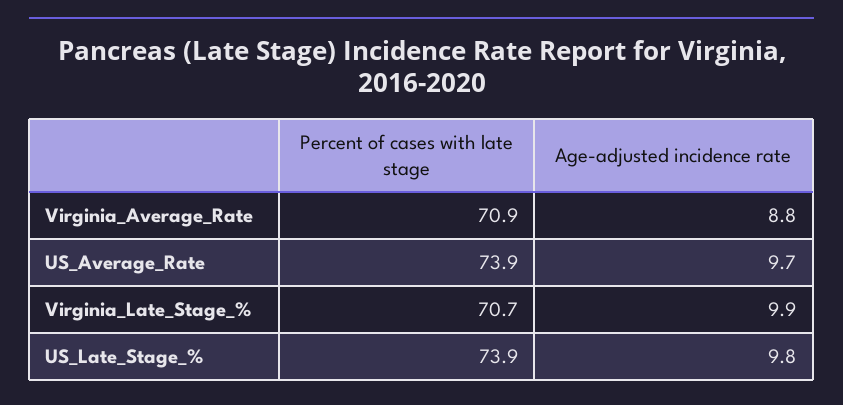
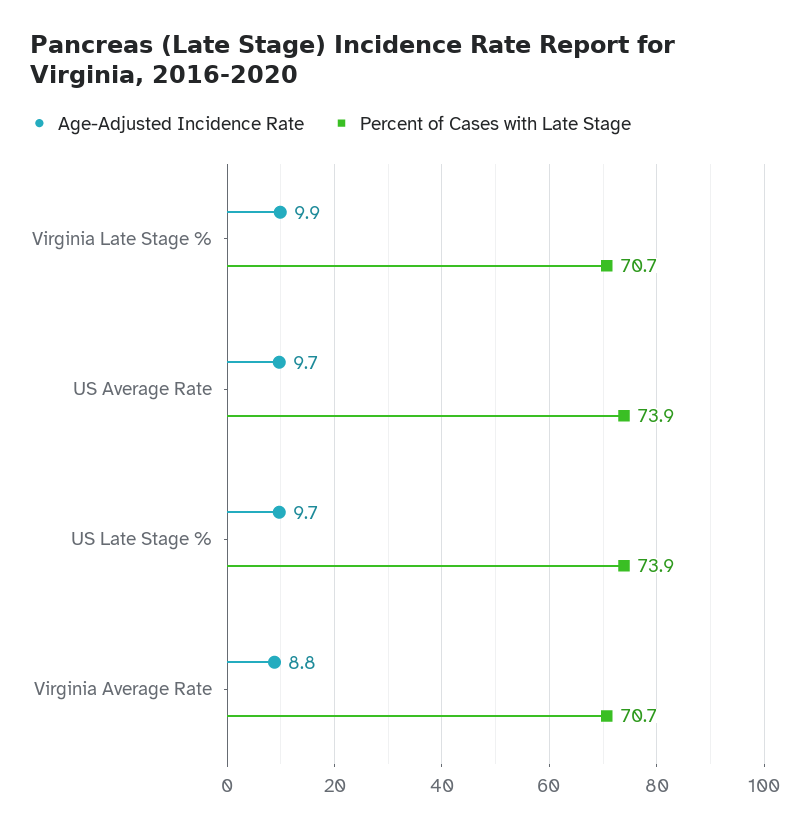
Percent of cases with late stage, Virginia_Average_Rate: 70.9 -> 70.7
Age-adjusted incidence rate, US_Late_Stage_%: 9.8 -> 9.7

